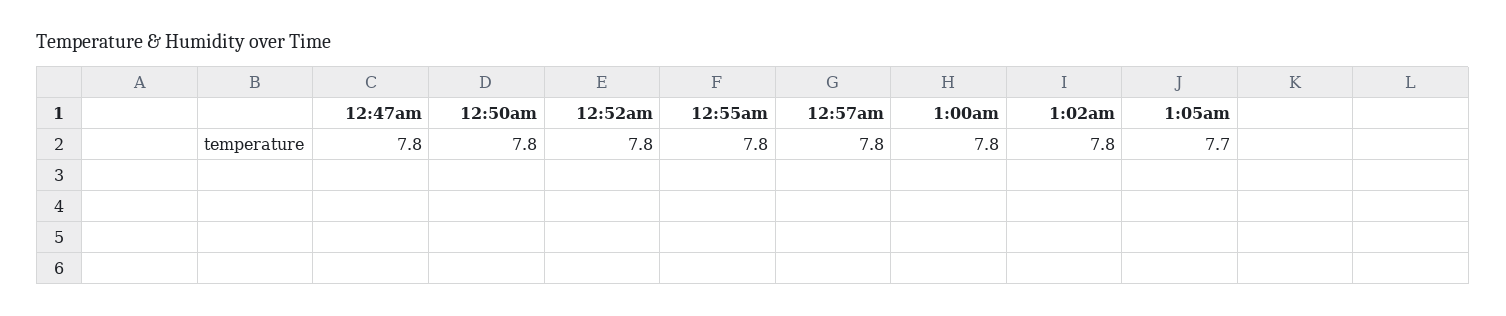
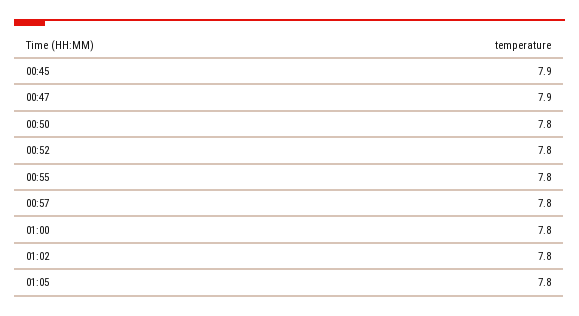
12:47am: 7.8 -> 7.9
1:05am: 7.7 -> 7.8
00:45: none -> 7.9

